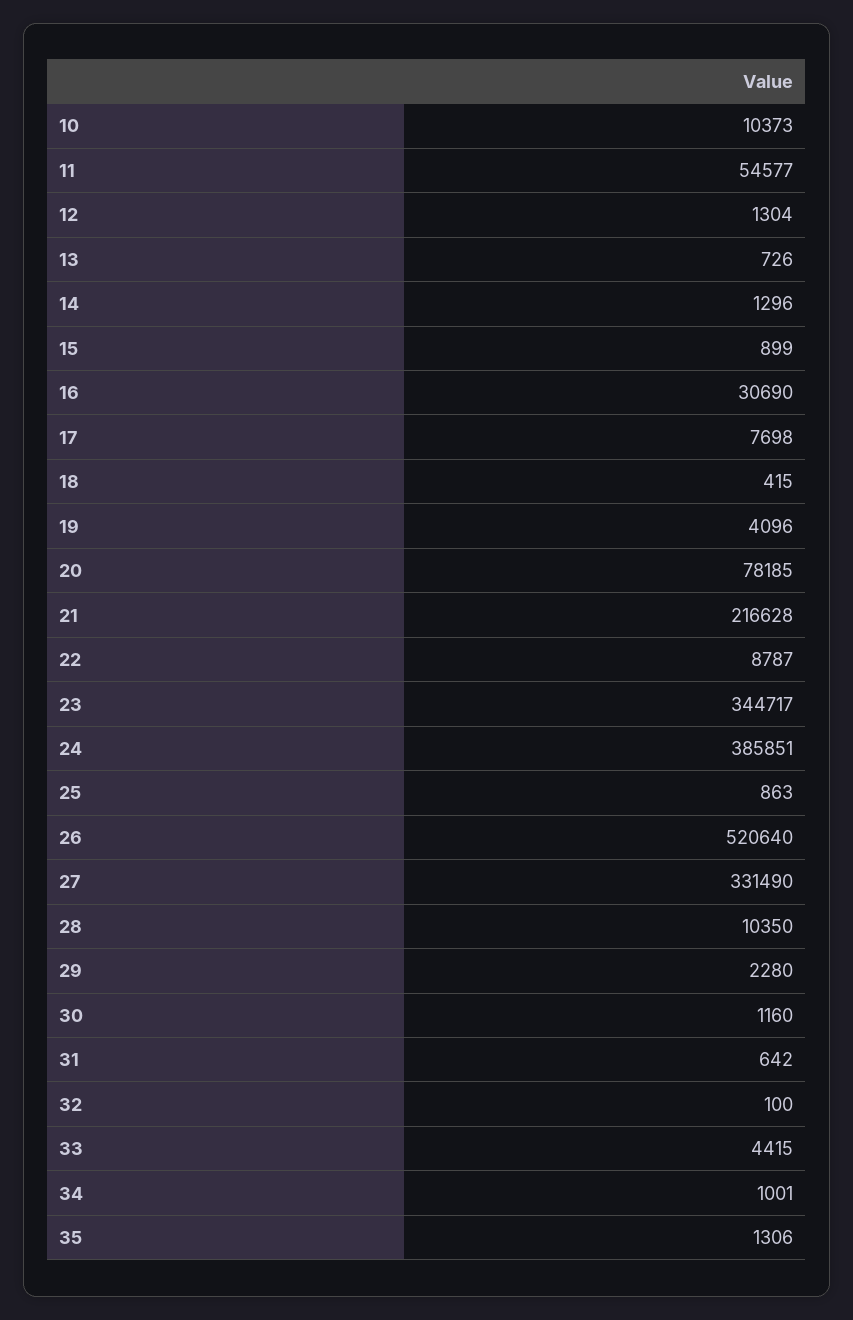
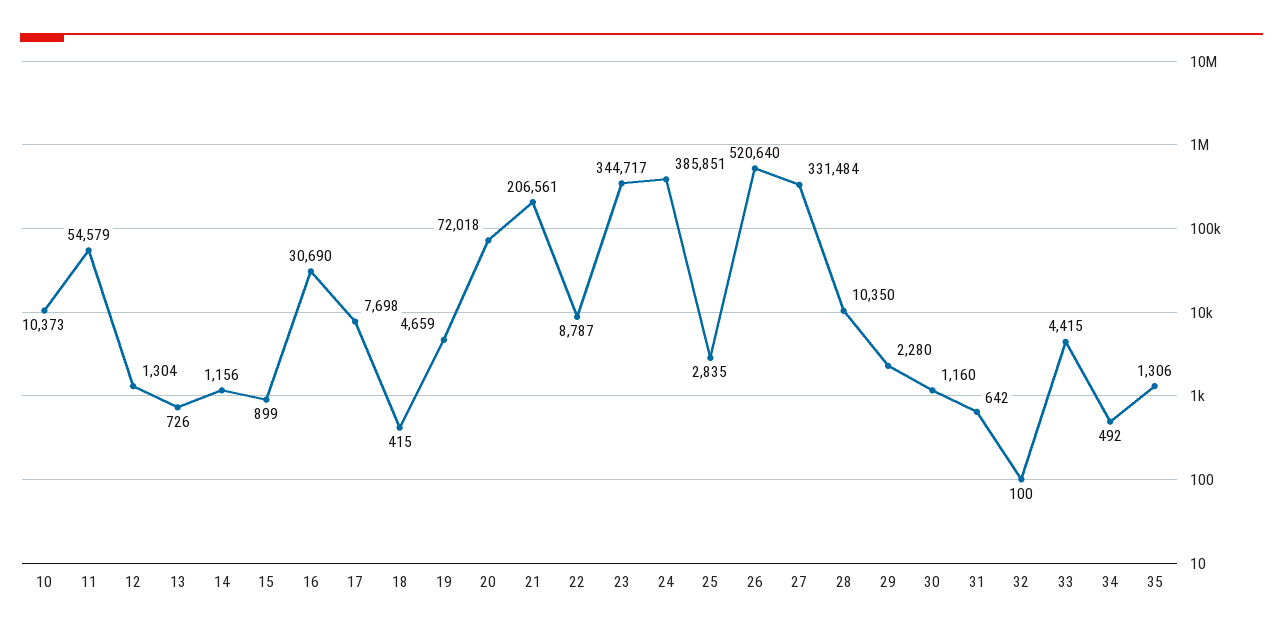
11: 54577 -> 54579
14: 1296 -> 1156
19: 4096 -> 4659
20: 78185 -> 72018
21: 216628 -> 206561
25: 863 -> 2835
27: 331490 -> 331484
34: 1001 -> 492

